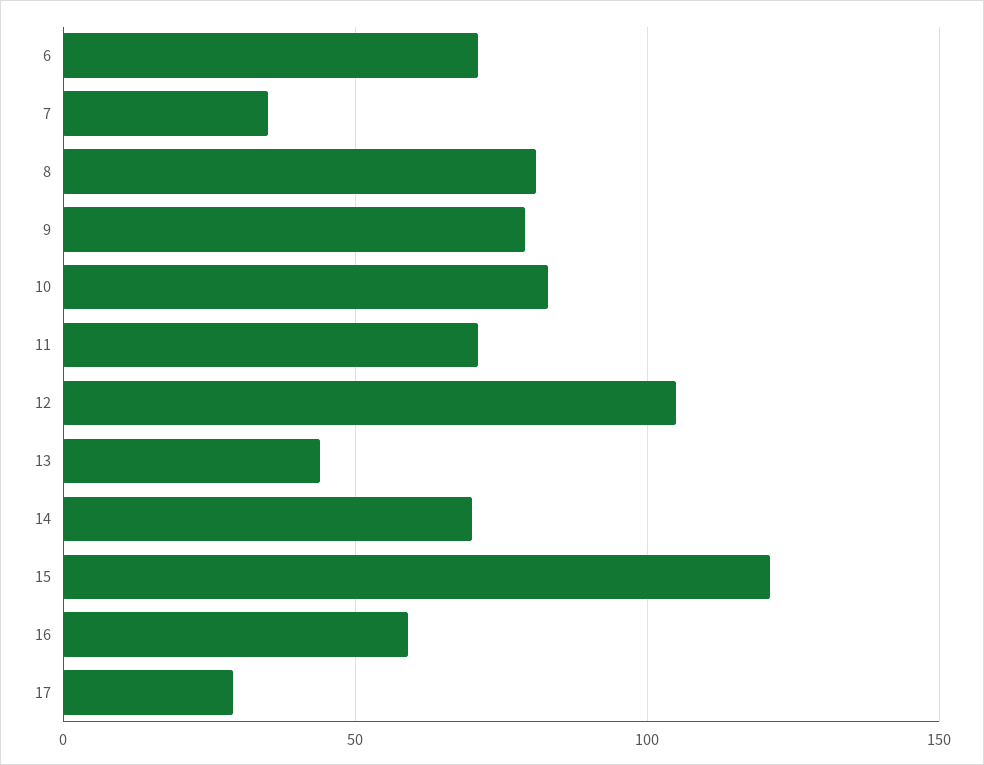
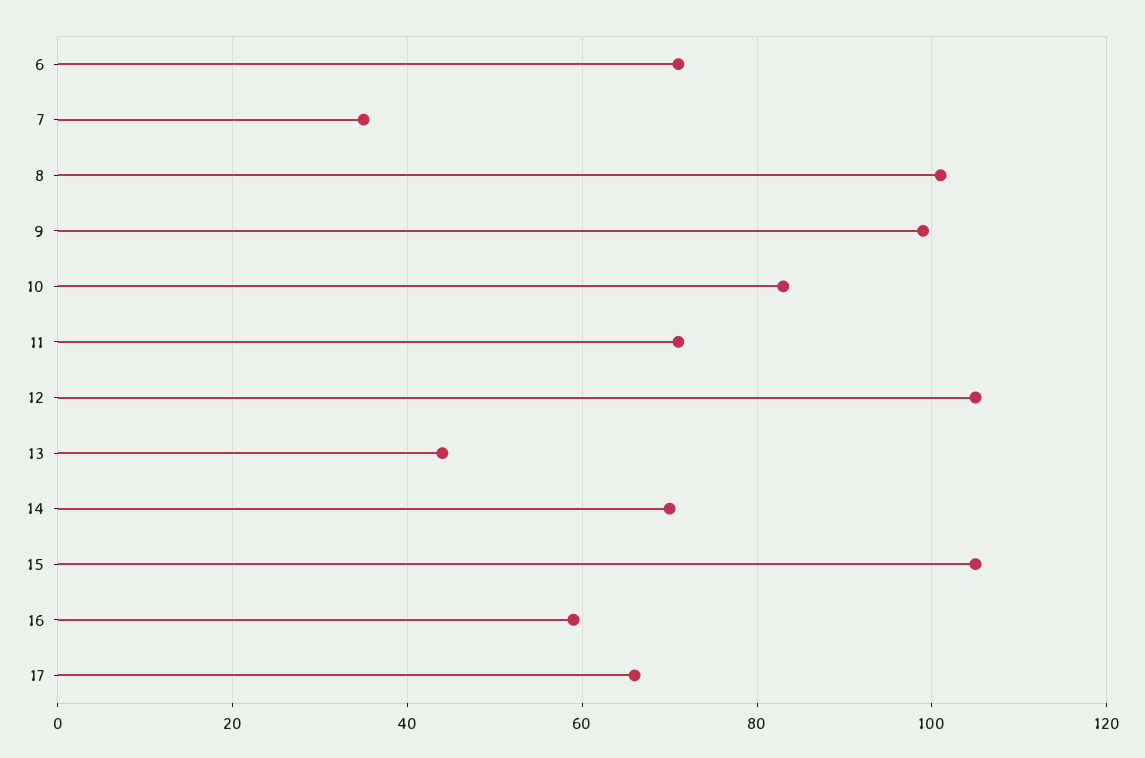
8: 80 -> 100
9: 80 -> 100
15: 120 -> 105
17: 30 -> 65

